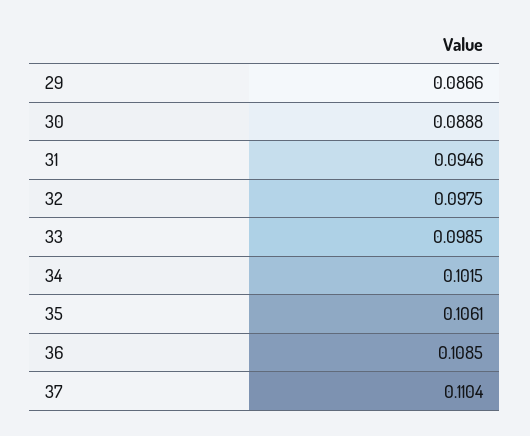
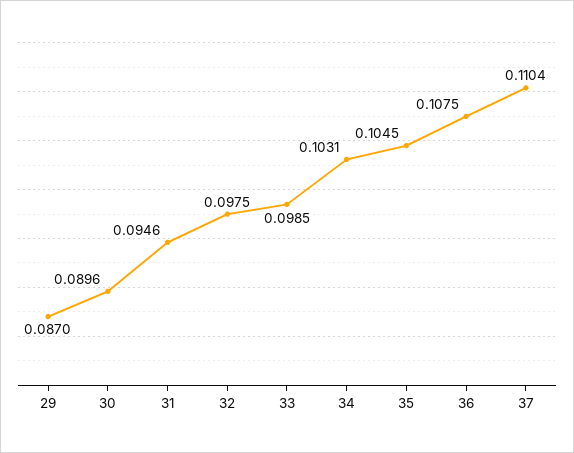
29: 0.0866 -> 0.087
30: 0.0888 -> 0.0896
34: 0.1015 -> 0.1031
35: 0.1061 -> 0.1045
36: 0.1085 -> 0.1075

